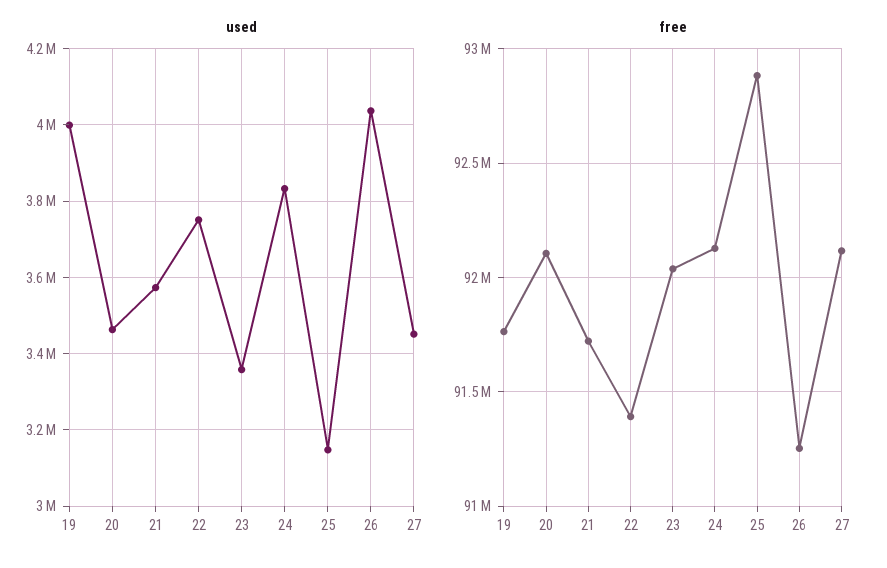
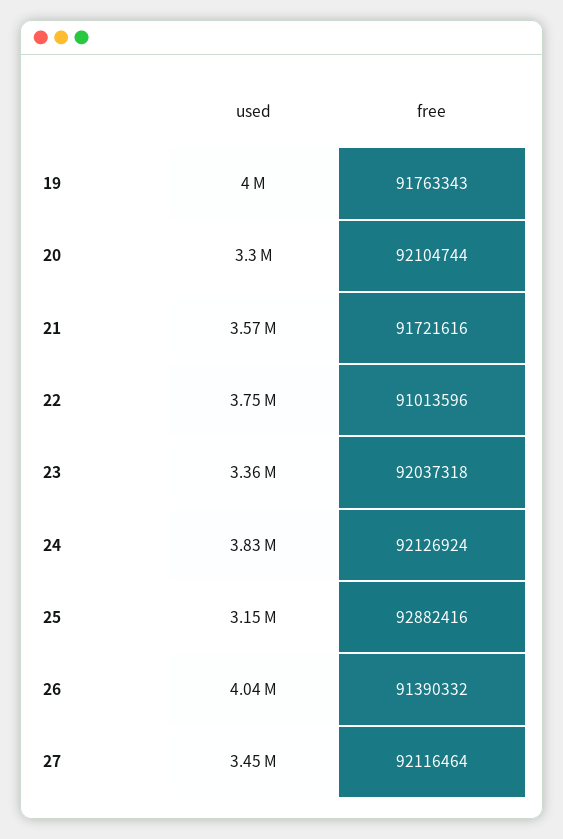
used, 20: 3460000 -> 3300000
free, 22: 91400000 -> 91013596
free, 26: 91250000 -> 91390332

